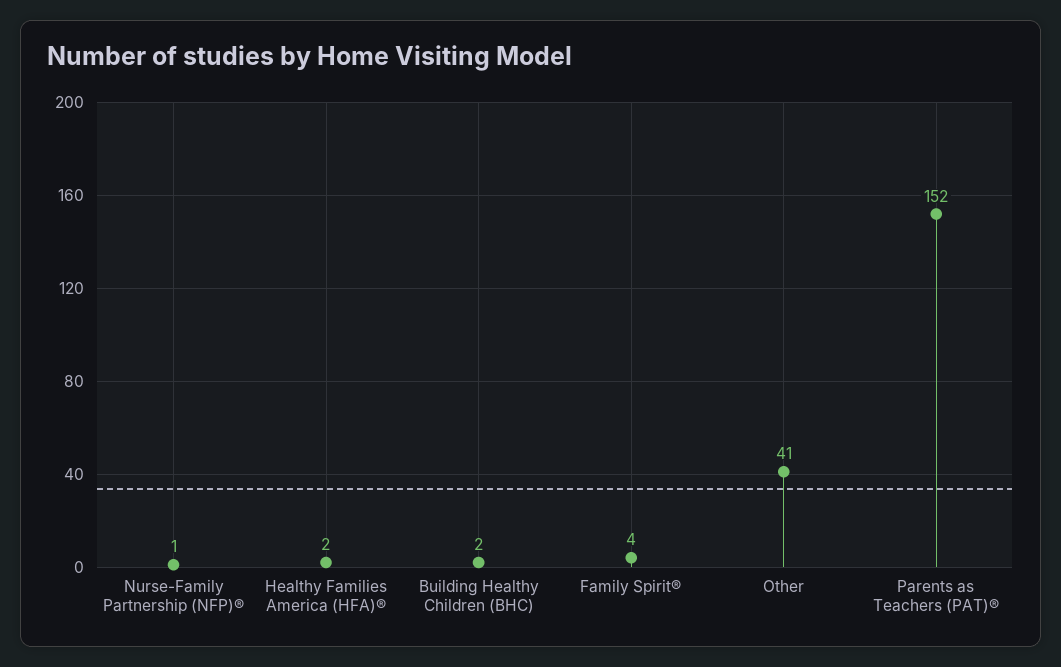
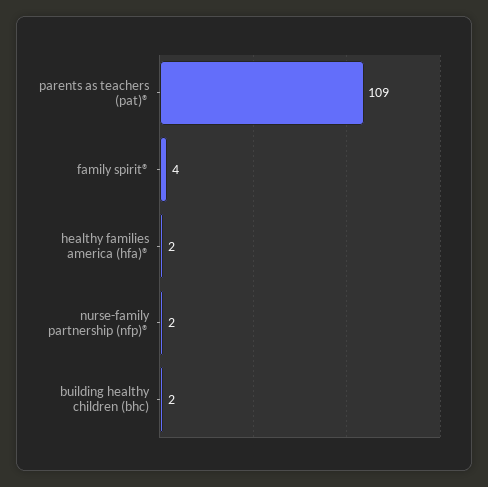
Nurse-Family Partnership (NFP)®: 1 -> 2
Other: 41 -> none
Parents as Teachers (PAT)®: 152 -> 109

